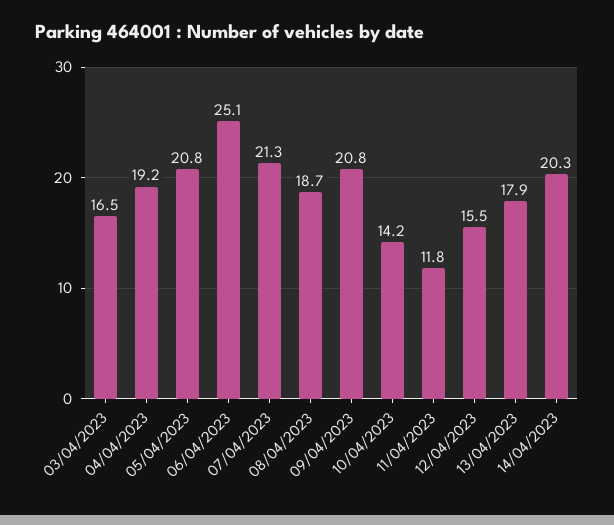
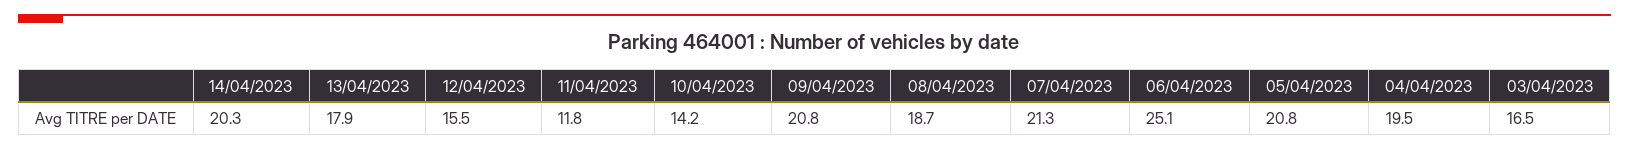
04/04/2023: 19.2 -> 19.5

